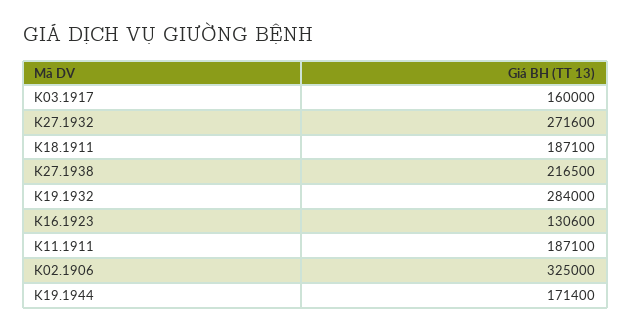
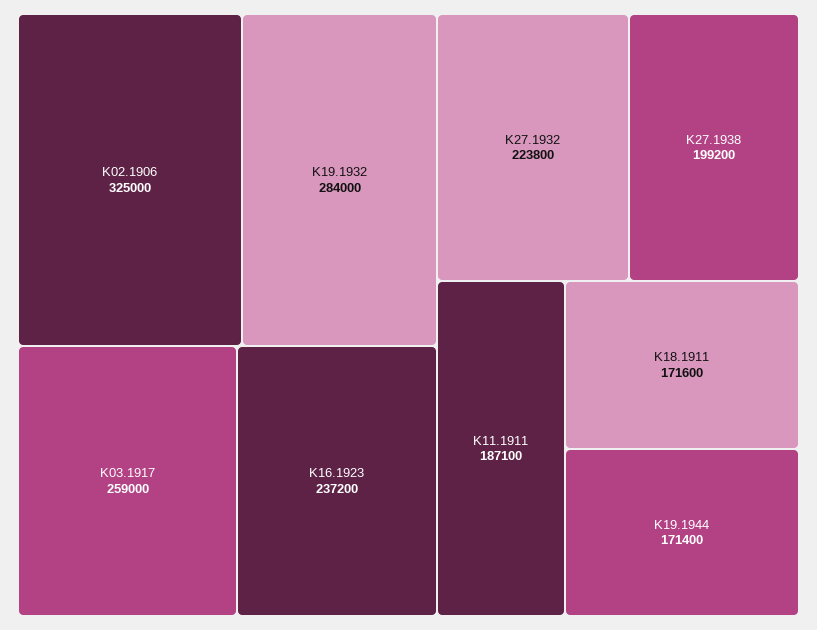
K03.1917: 160000 -> 259000
K27.1932: 271600 -> 223800
K18.1911: 187100 -> 171600
K27.1938: 216500 -> 199200
K16.1923: 130600 -> 237200

